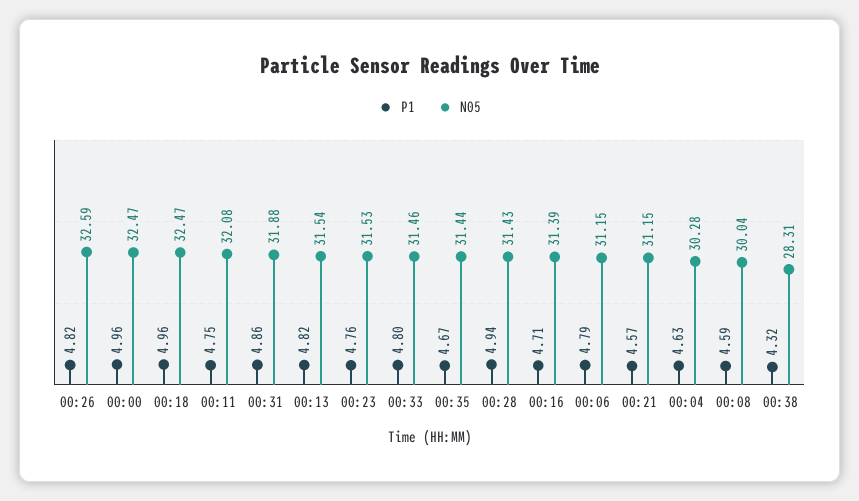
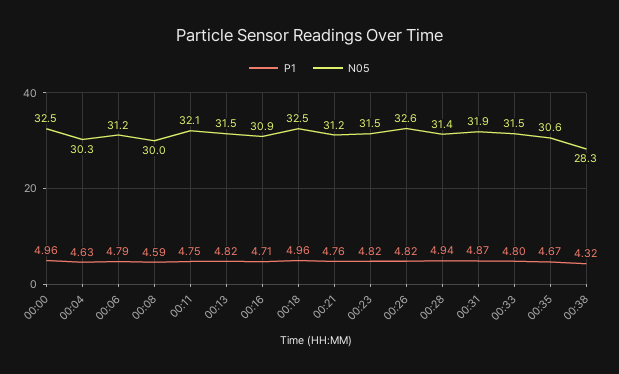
P1, 00:31: 4.86 -> 4.87
P1, 00:23: 4.76 -> 4.82
N05, 00:35: 31.44 -> 30.6
N05, 00:16: 31.39 -> 30.9
P1, 00:21: 4.57 -> 4.76

